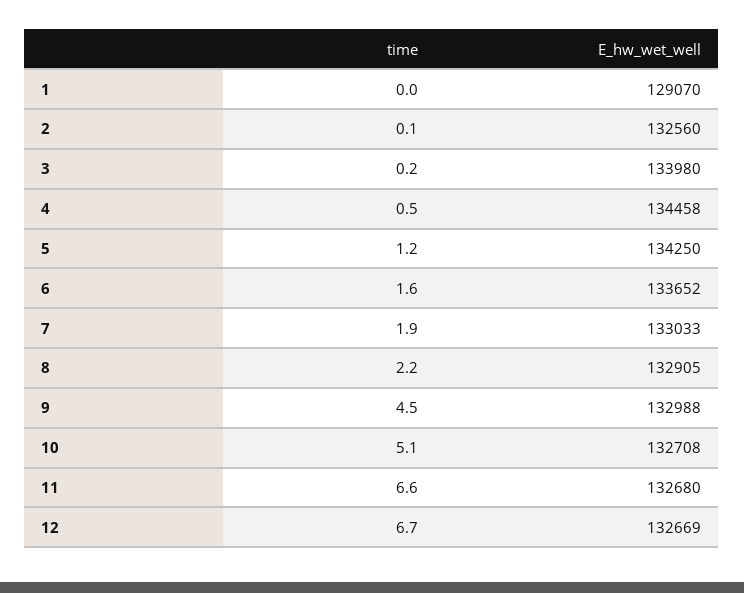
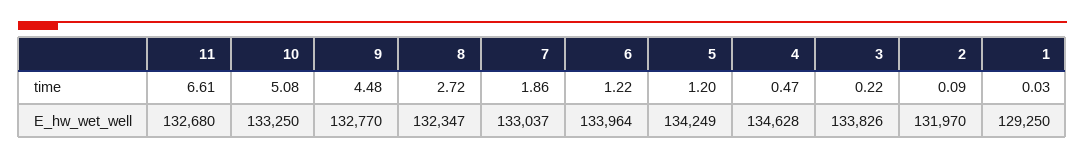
E_hw_wet_well, 1: 129070 -> 129250
E_hw_wet_well, 2: 132560 -> 131970
E_hw_wet_well, 3: 133980 -> 133826
E_hw_wet_well, 4: 134458 -> 134628
E_hw_wet_well, 5: 134250 -> 134249
time, 6: 1.6 -> 1.22
E_hw_wet_well, 6: 133652 -> 133964
E_hw_wet_well, 7: 133033 -> 133037
time, 8: 2.2 -> 2.72
E_hw_wet_well, 8: 132905 -> 132347
E_hw_wet_well, 9: 132988 -> 132770
E_hw_wet_well, 10: 132708 -> 133250
time, 12: 6.7 -> none
E_hw_wet_well, 12: 132669 -> none

